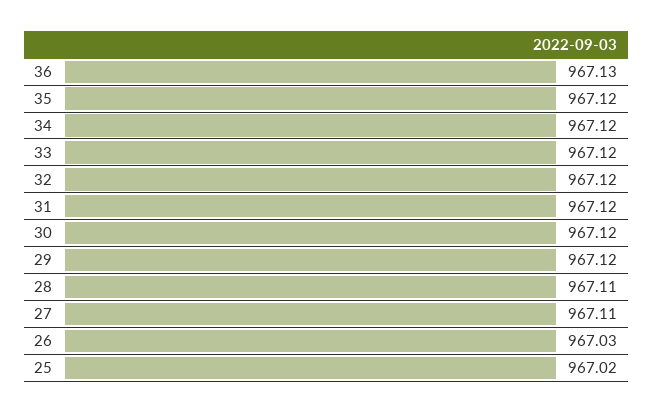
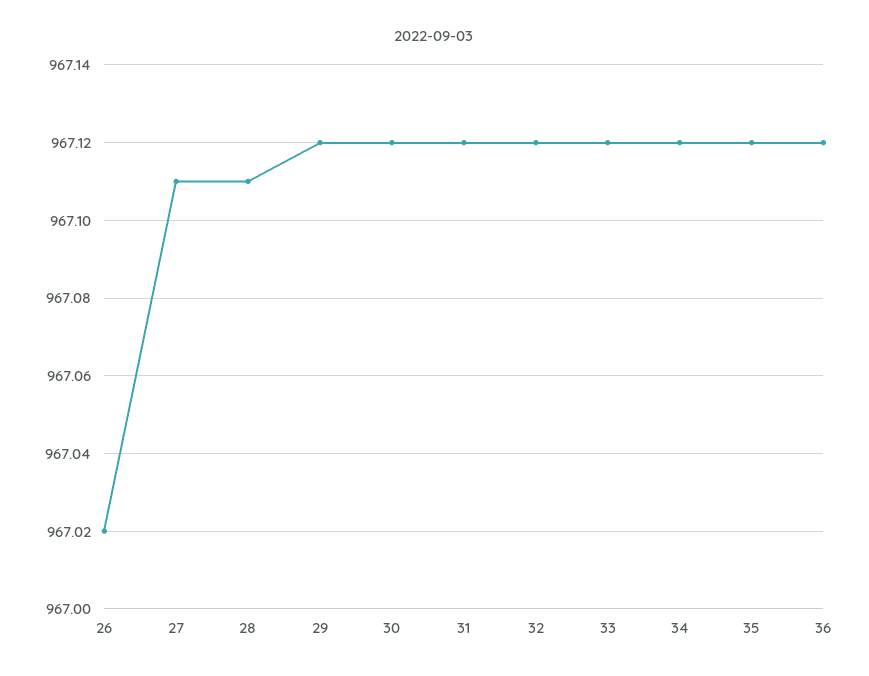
36: 967.13 -> 967.12
26: 967.03 -> 967.02
25: 967.02 -> none

